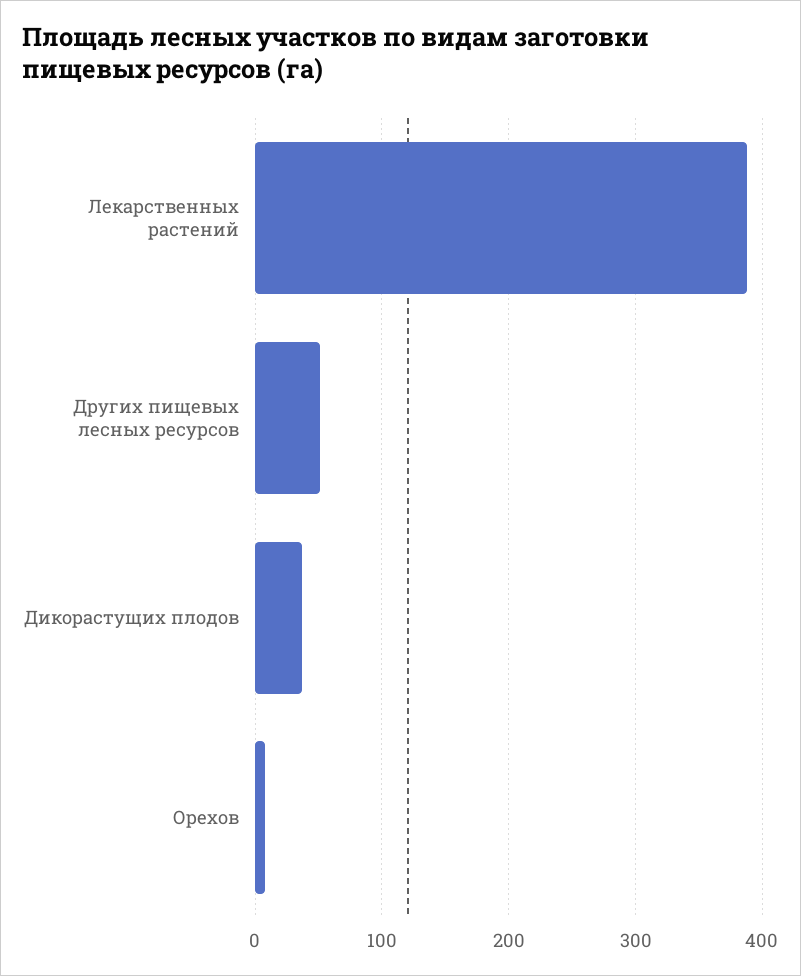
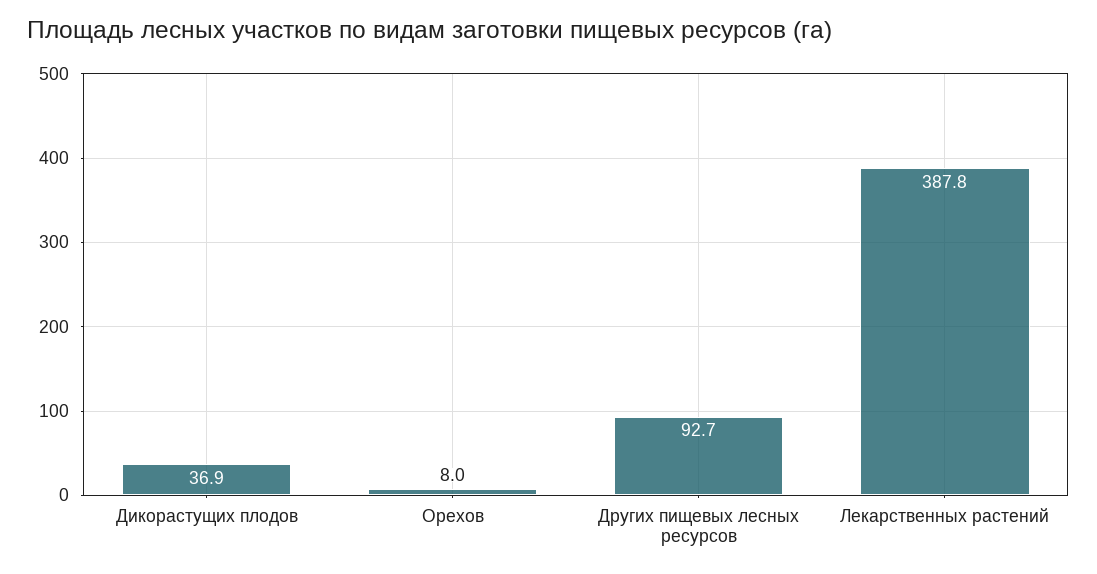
Других пищевых лесных ресурсов: 50 -> 92.7

